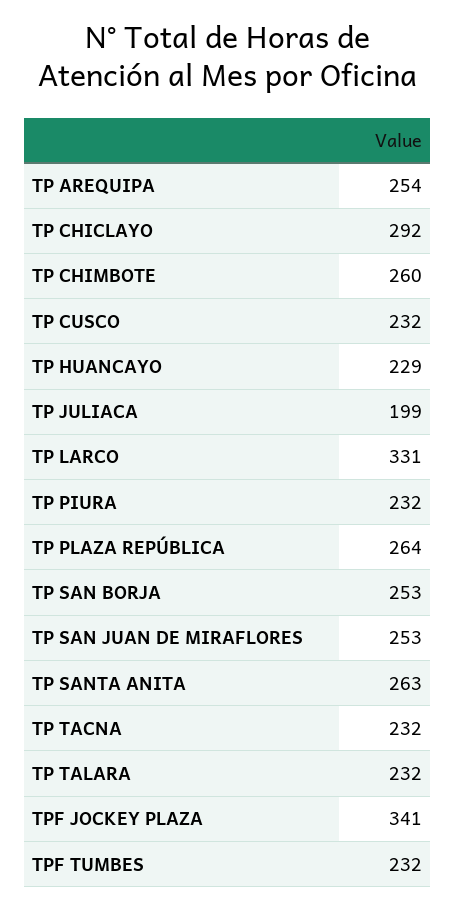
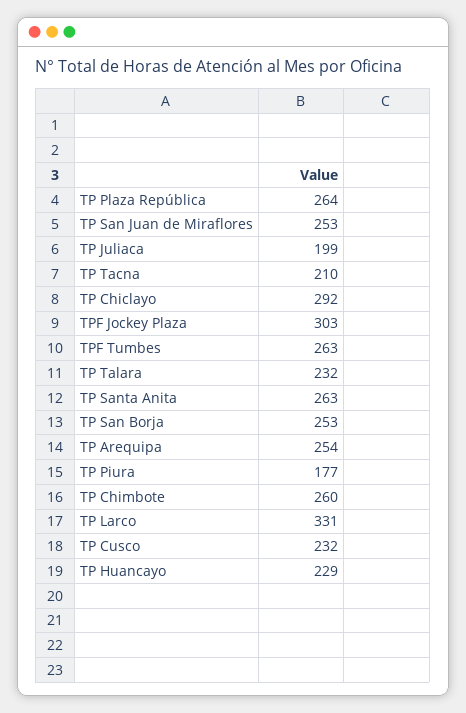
TP PIURA: 232 -> 177
TP TACNA: 232 -> 210
TPF JOCKEY PLAZA: 341 -> 303
TPF TUMBES: 232 -> 263

